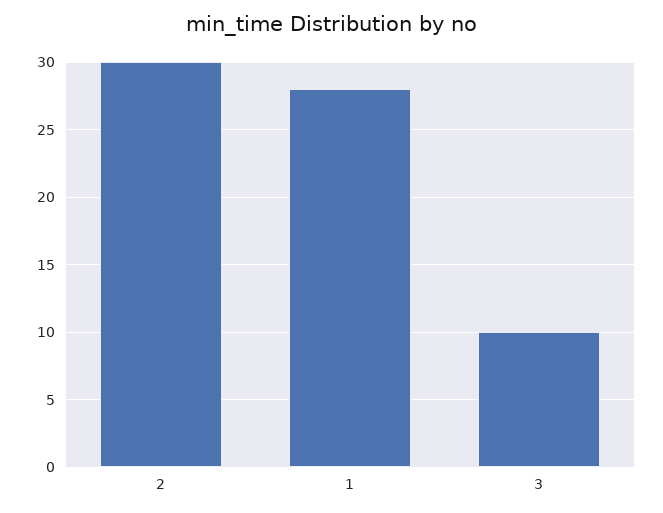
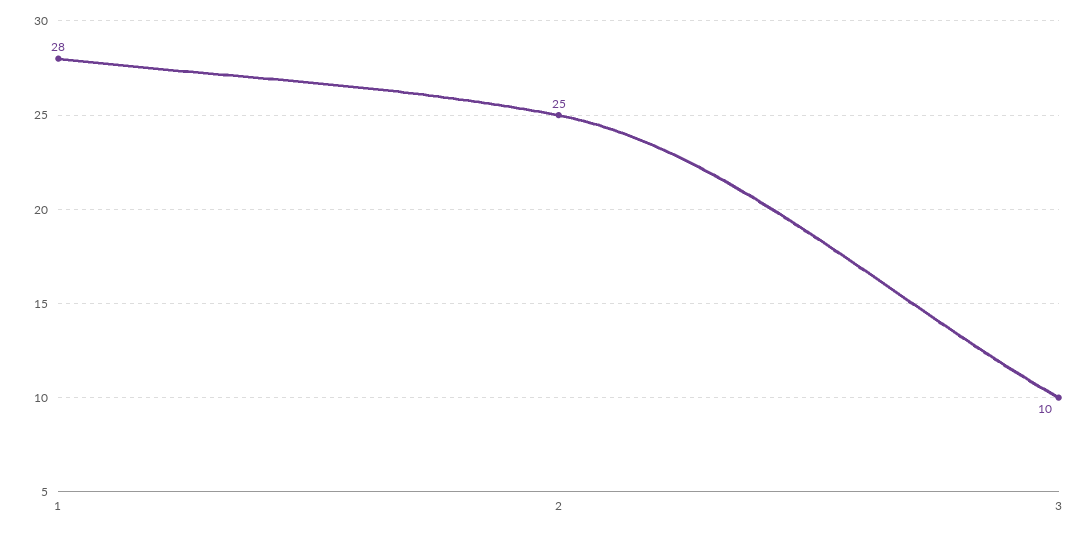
2: 30 -> 25

